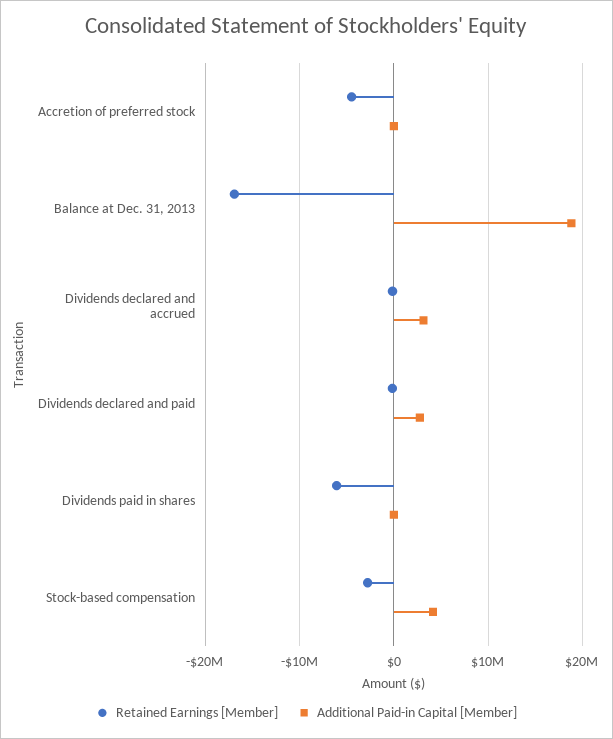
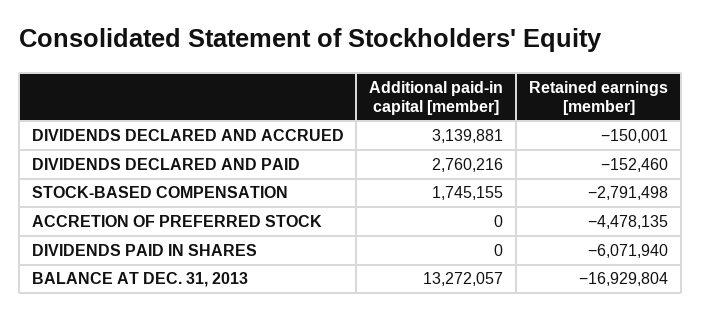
Additional Paid-in Capital [Member], Balance at Dec. 31, 2013: 19000000 -> 13272057
Additional Paid-in Capital [Member], Stock-based compensation: 4000000 -> 1745155

